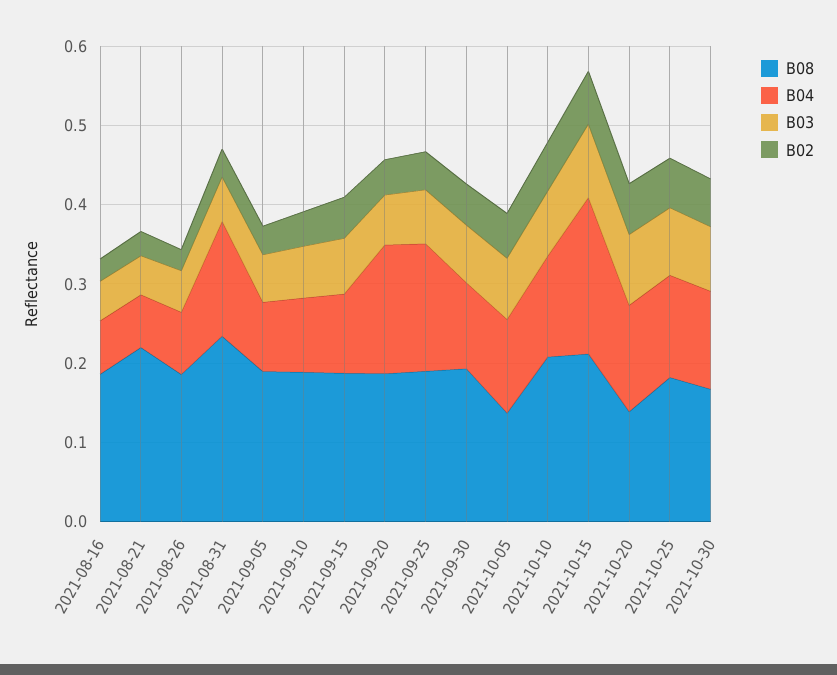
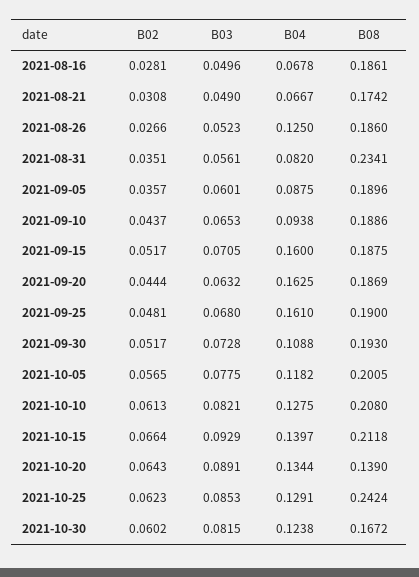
B08, 2021-08-21: 0.22 -> 0.1742
B04, 2021-08-26: 0.08 -> 0.125
B04, 2021-08-31: 0.14 -> 0.082
B04, 2021-09-15: 0.1 -> 0.16
B08, 2021-10-05: 0.14 -> 0.2005
B04, 2021-10-15: 0.2 -> 0.1397
B08, 2021-10-25: 0.18 -> 0.2424

